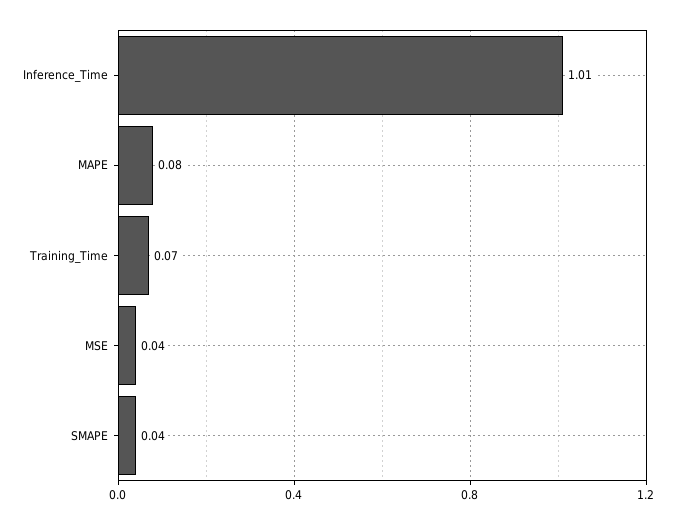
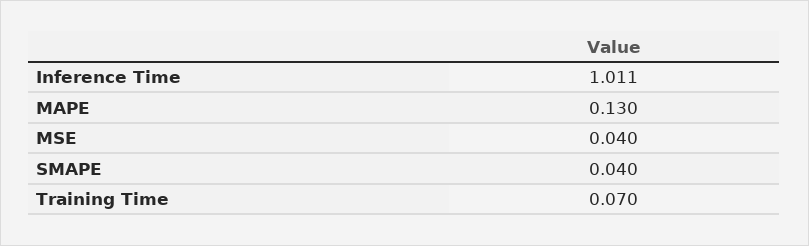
MAPE: 0.08 -> 0.13

